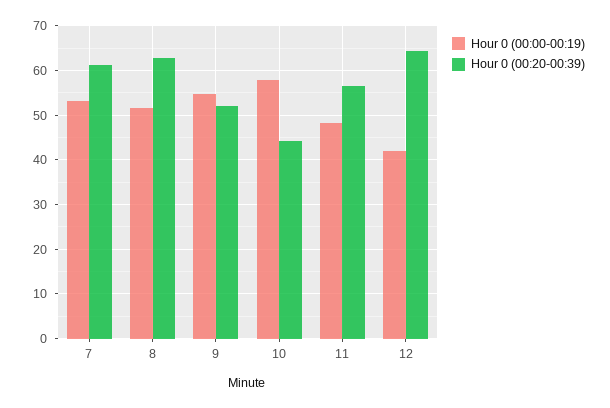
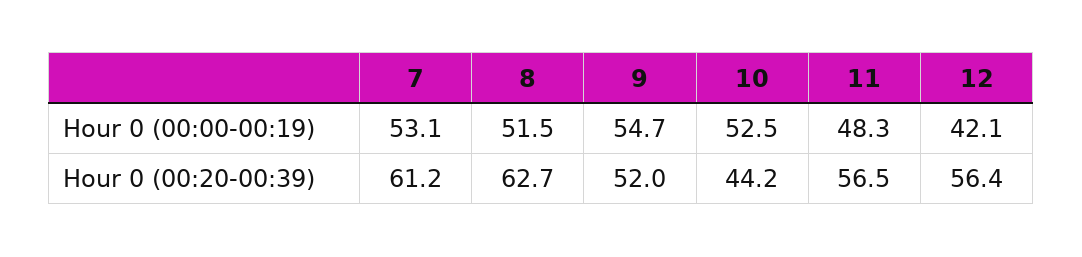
Hour 0 (00:00-00:19), 10: 58 -> 52.5
Hour 0 (00:20-00:39), 12: 64 -> 56.4

